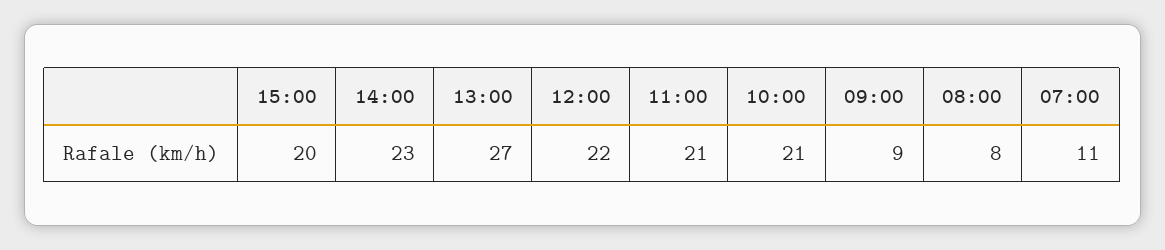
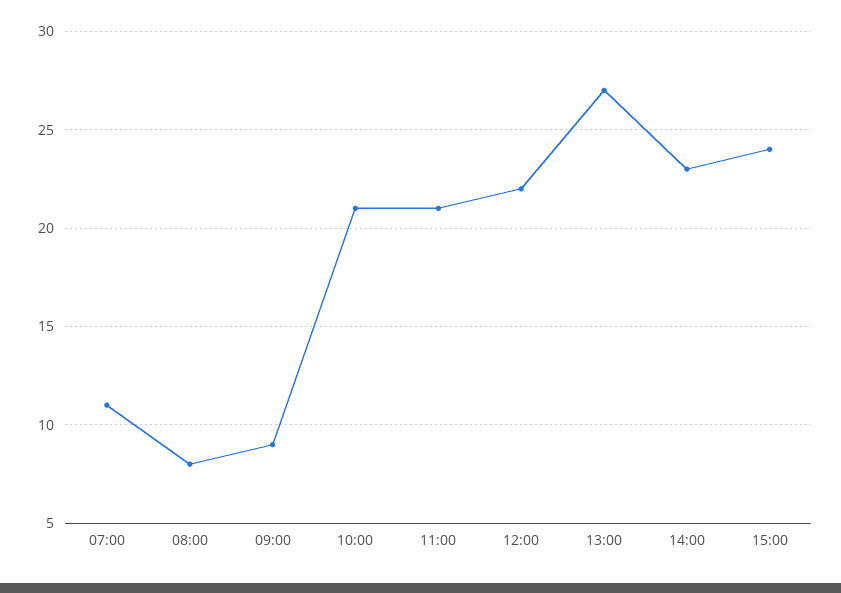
15:00: 20 -> 24

